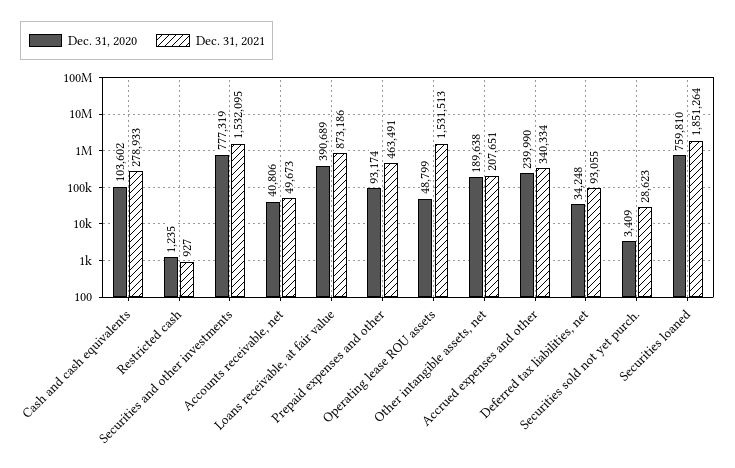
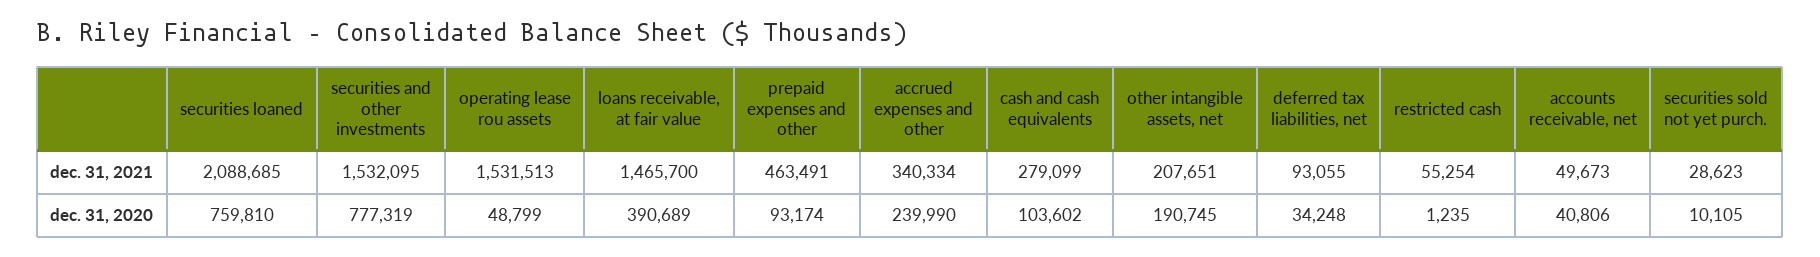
Dec. 31, 2021, Cash and cash equivalents: 278933 -> 279099
Dec. 31, 2021, Restricted cash: 927 -> 55254
Dec. 31, 2021, Loans receivable, at fair value: 873186 -> 1465700
Dec. 31, 2020, Other intangible assets, net: 189638 -> 190745
Dec. 31, 2020, Securities sold not yet purch.: 3409 -> 10105
Dec. 31, 2021, Securities loaned: 1851264 -> 2088685

